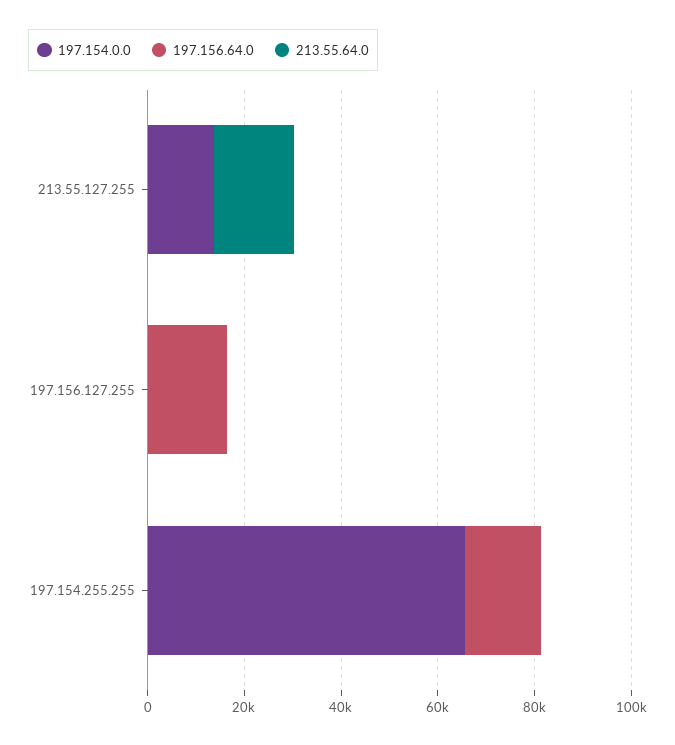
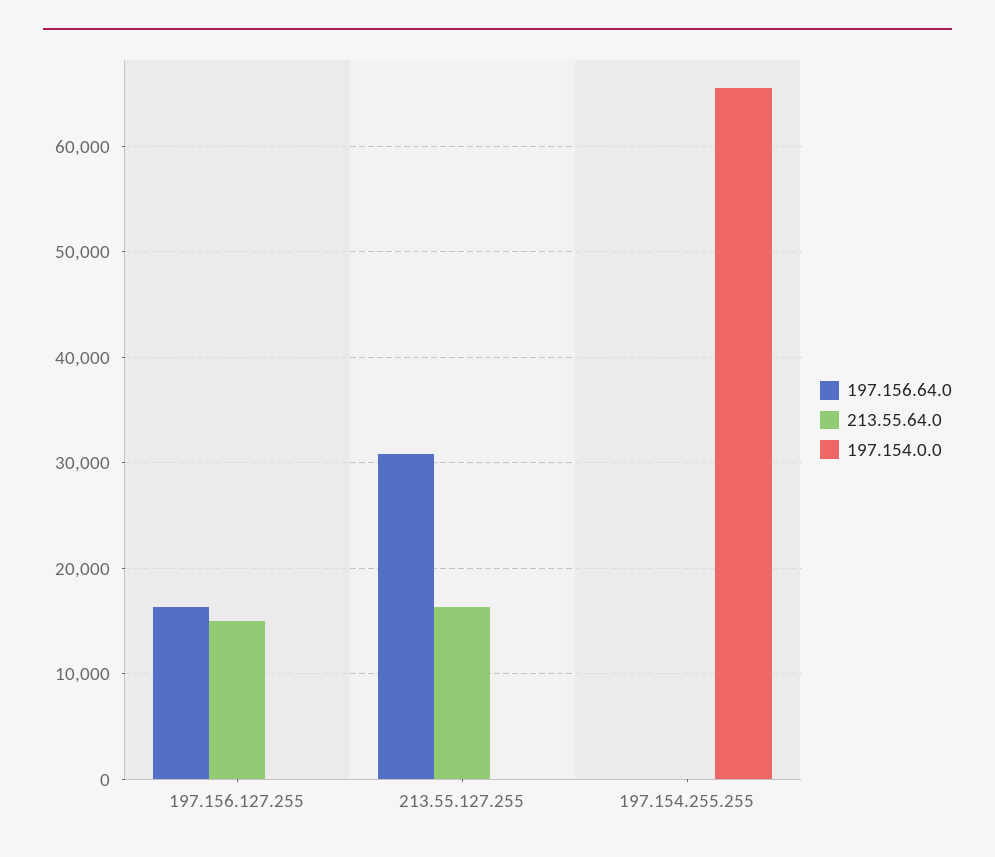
197.154.0.0, 213.55.127.255: 15000 -> 0
197.156.64.0, 213.55.127.255: 0 -> 31000
213.55.64.0, 197.156.127.255: 0 -> 15000
197.156.64.0, 197.154.255.255: 15000 -> 0

